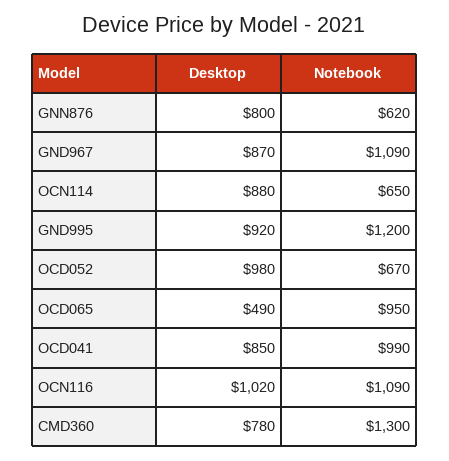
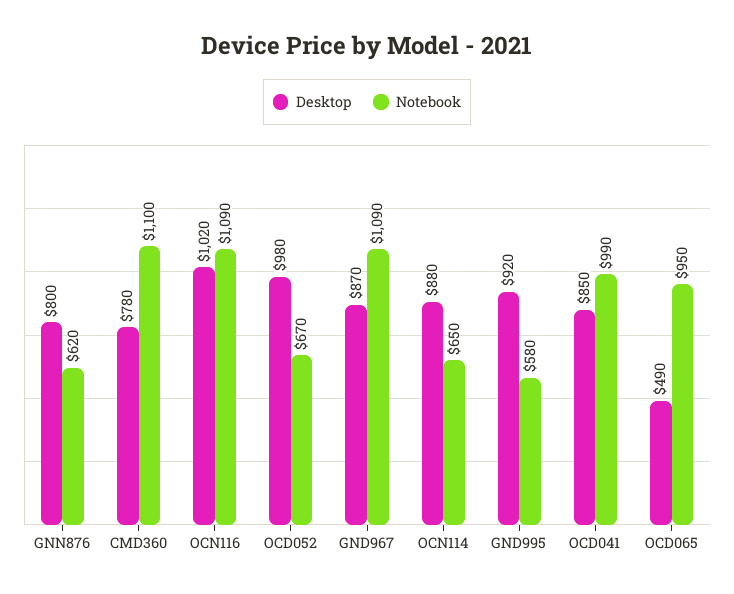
Notebook, GND995: 1200 -> 580
Notebook, CMD360: 1300 -> 1100

